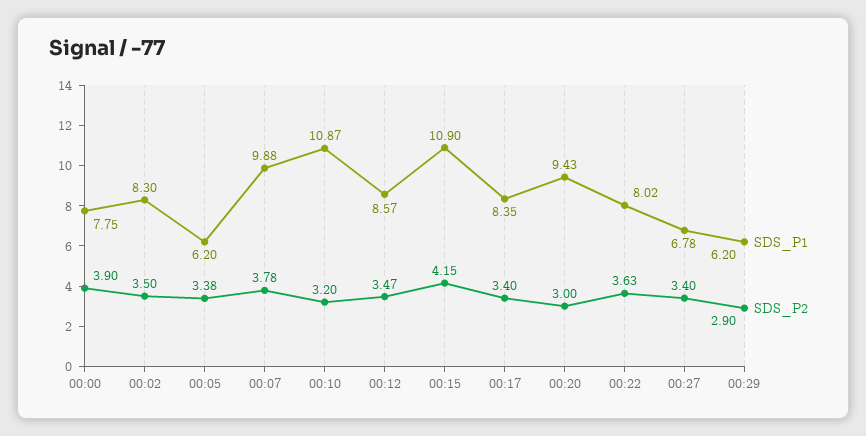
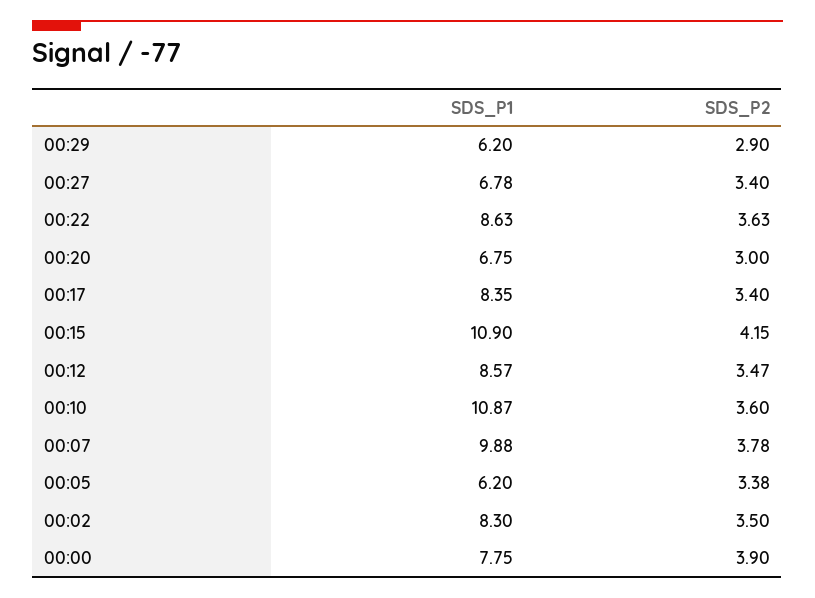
SDS_P2, 00:10: 3.2 -> 3.6
SDS_P1, 00:20: 9.43 -> 6.75
SDS_P1, 00:22: 8.02 -> 8.63

